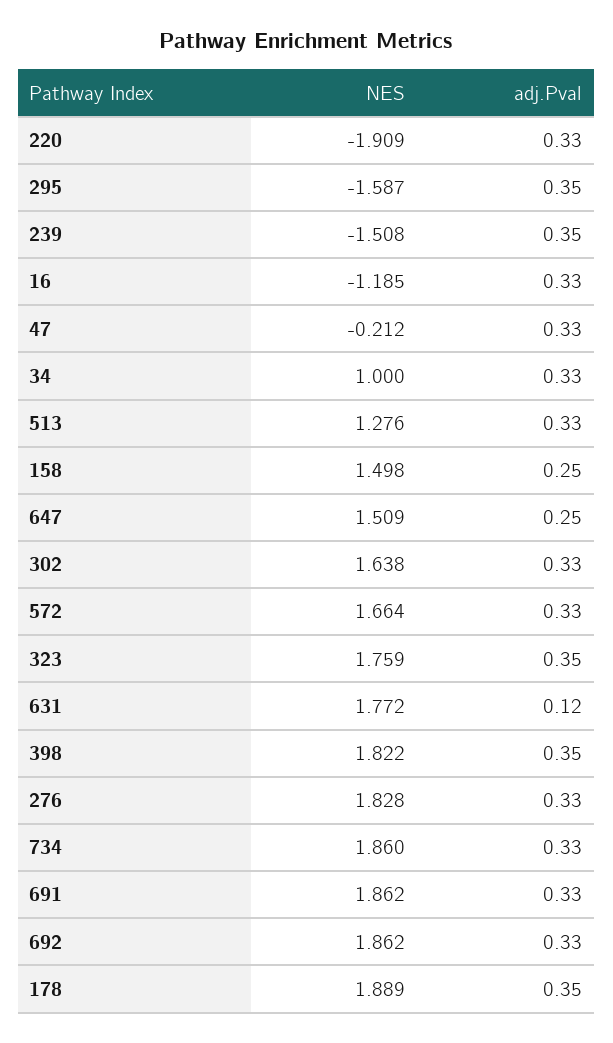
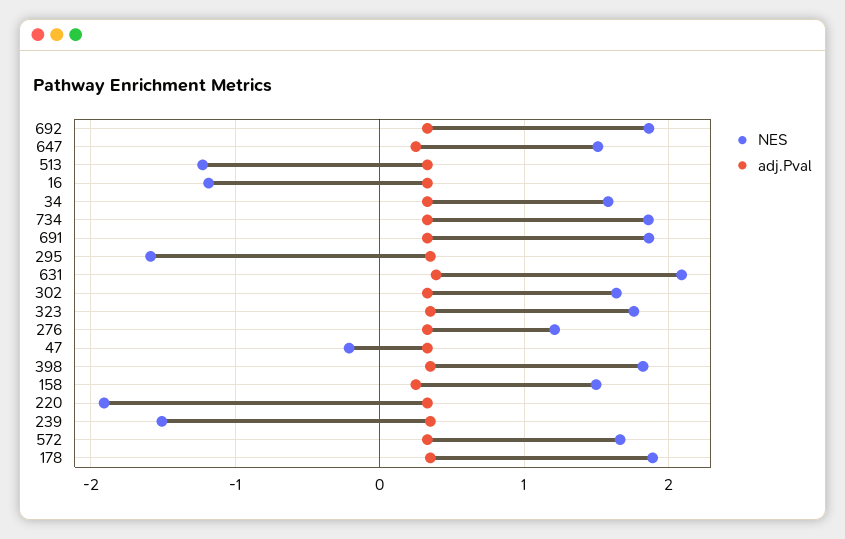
NES, 34: 1 -> 1.6
NES, 513: 1.276 -> -1.2
NES, 631: 1.772 -> 2.1
adj.Pval, 631: 0.12 -> 0.4
NES, 276: 1.828 -> 1.2

